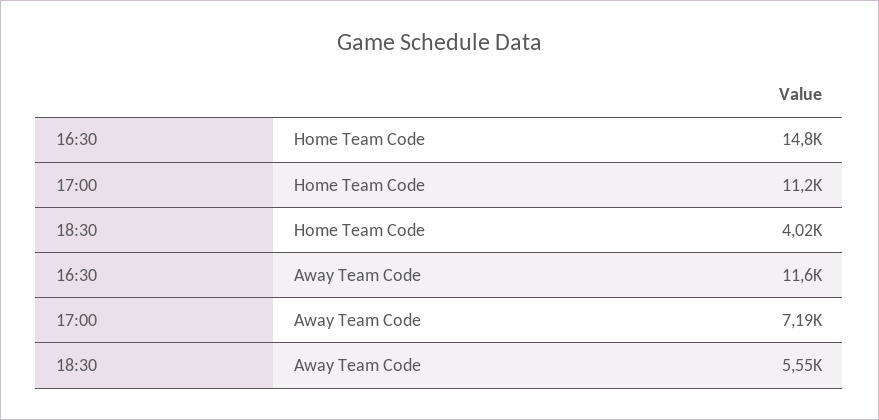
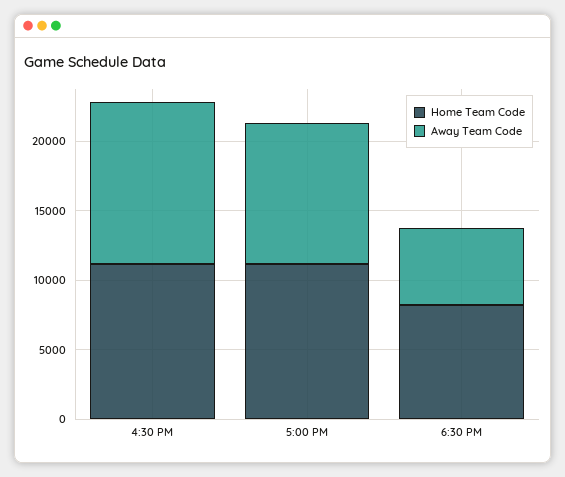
Home Team Code, 16:30: 14800 -> 11000
Home Team Code, 18:30: 4020 -> 8000
Away Team Code, 17:00: 7190 -> 10000

